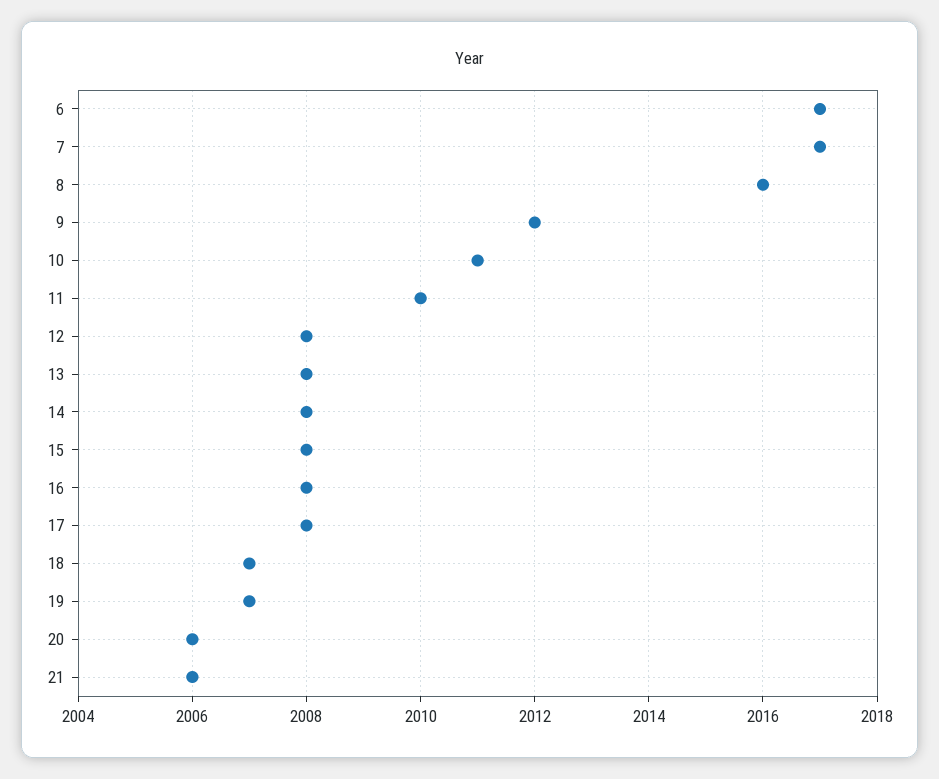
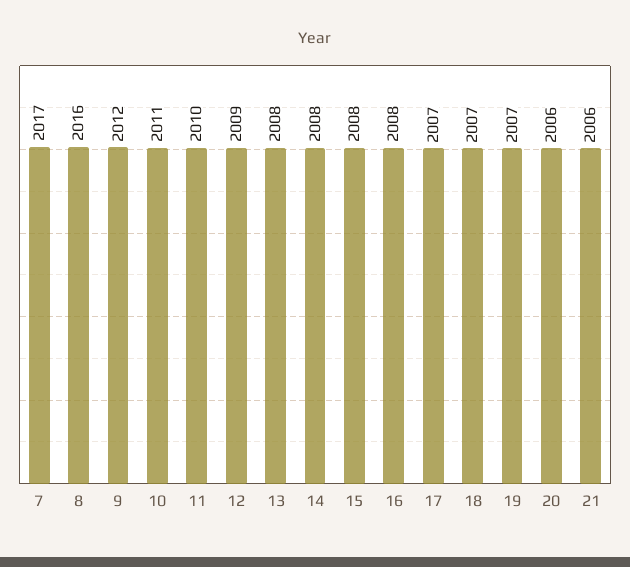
6: 2017 -> none
12: 2008 -> 2009
17: 2008 -> 2007

